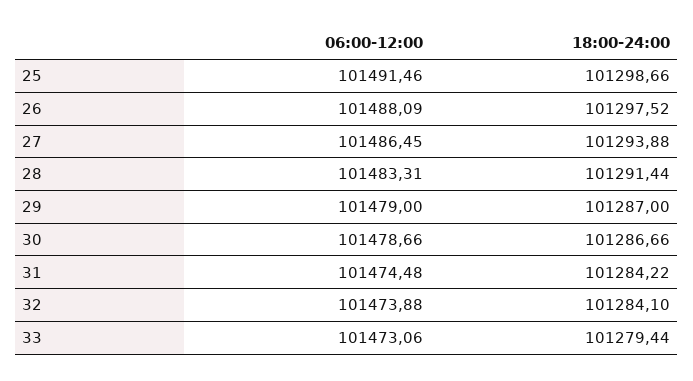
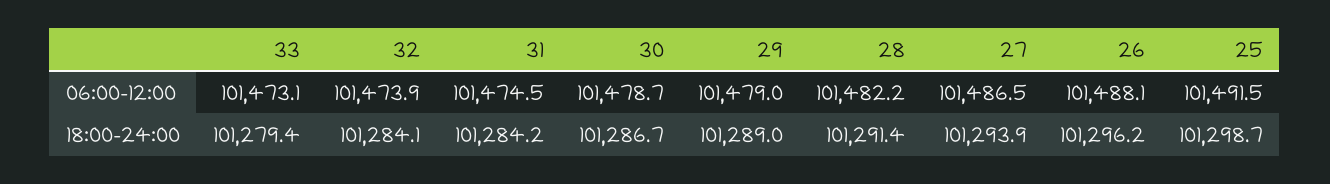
18:00-24:00, 26: 101297.52 -> 101296.2
06:00-12:00, 28: 101483.31 -> 101482.2
18:00-24:00, 29: 101287 -> 101289

